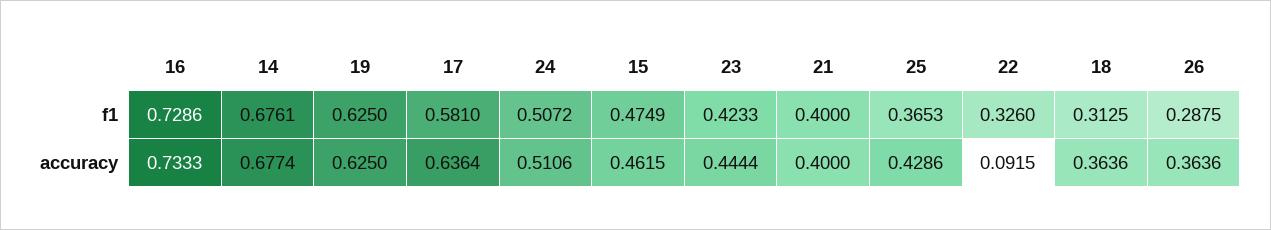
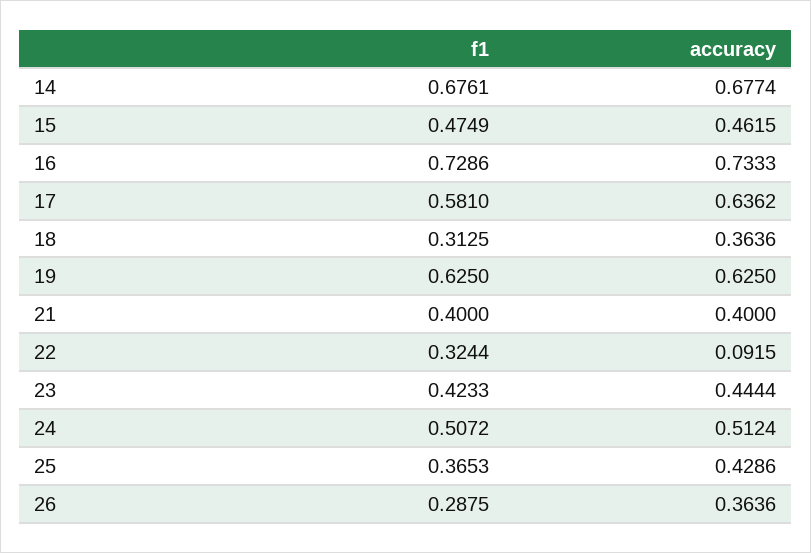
22, f1: 0.326 -> 0.3244
17, accuracy: 0.6364 -> 0.6362
24, accuracy: 0.5106 -> 0.5124

